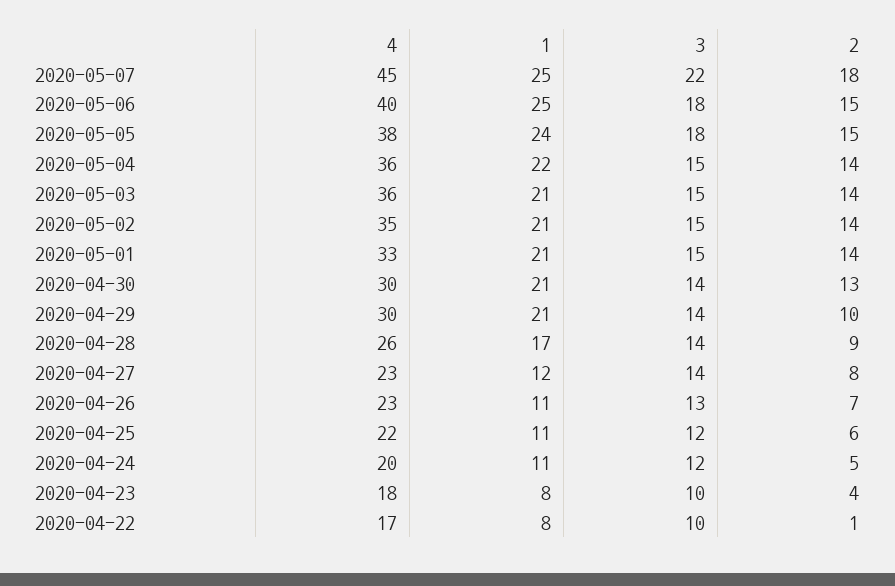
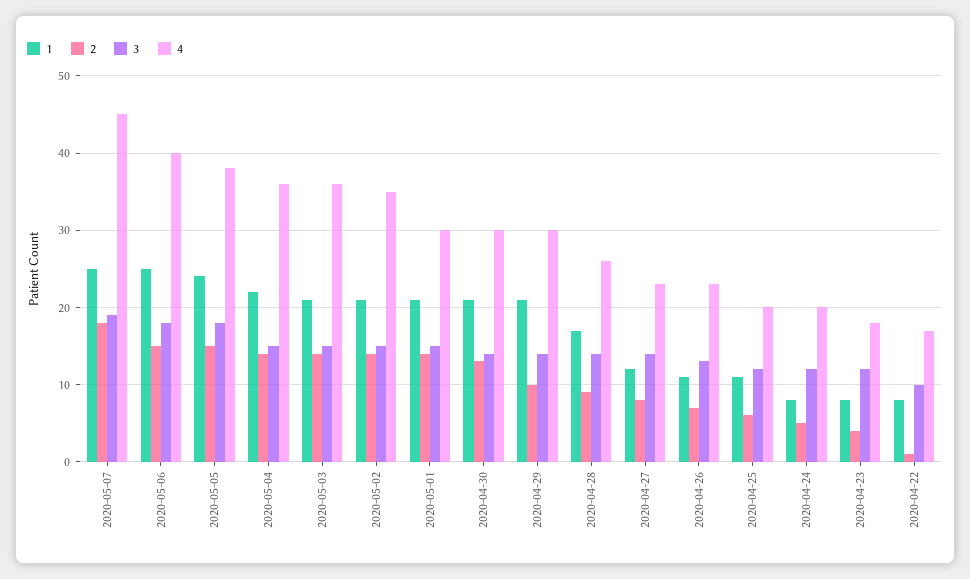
3, 2020-05-07: 22 -> 19
4, 2020-05-01: 33 -> 30
4, 2020-04-25: 22 -> 20
1, 2020-04-24: 11 -> 8
3, 2020-04-23: 10 -> 12

